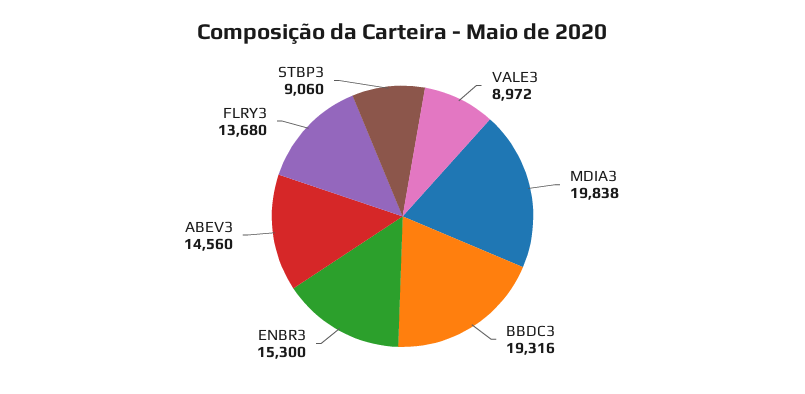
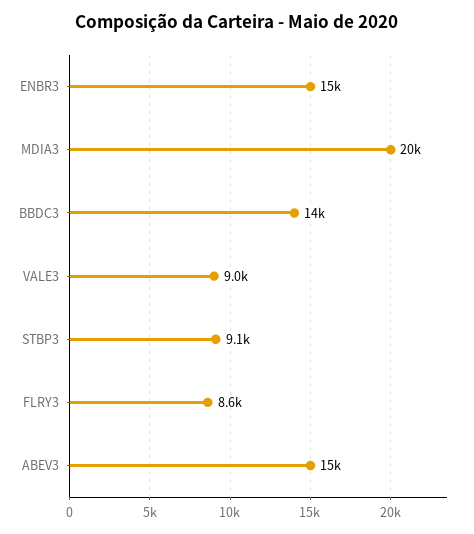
BBDC3: 19316 -> 14000
FLRY3: 13680 -> 8600

